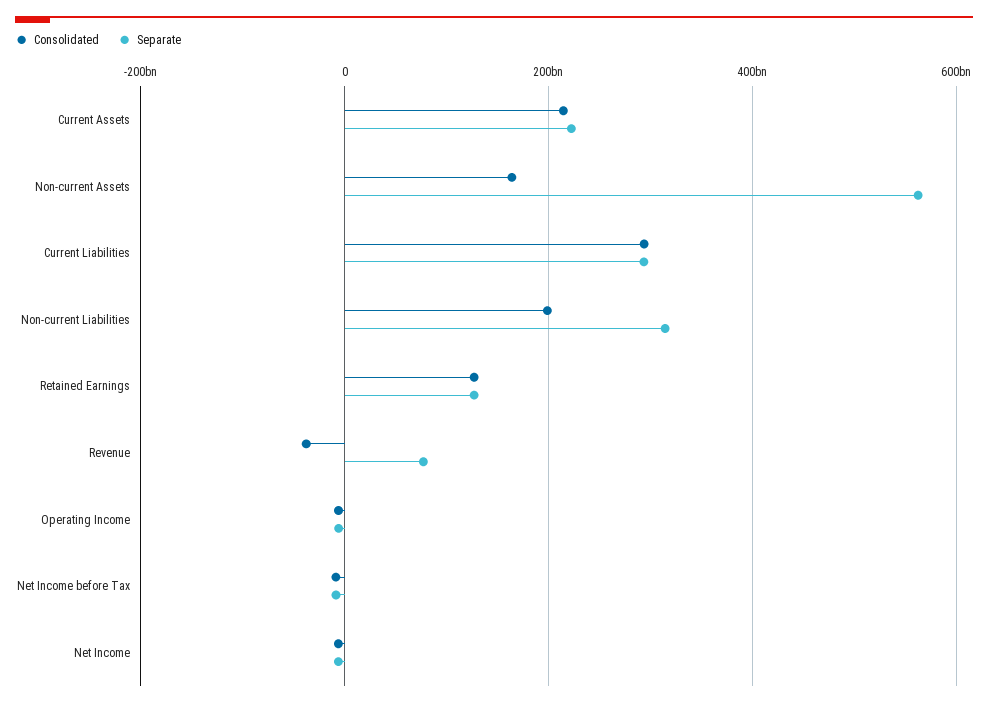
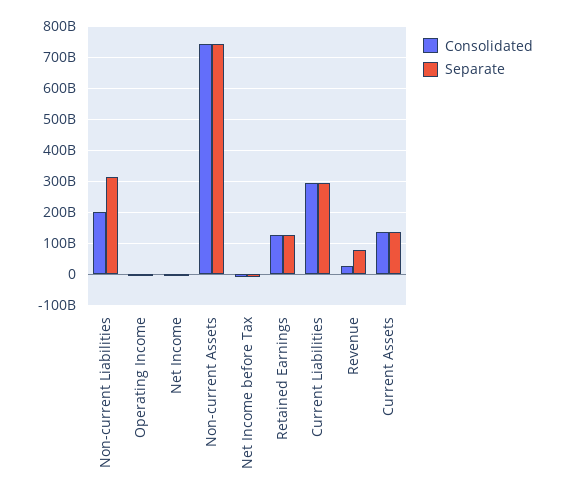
Consolidated, Current Assets: 220000000000 -> 140000000000
Separate, Current Assets: 220000000000 -> 140000000000
Consolidated, Non-current Assets: 160000000000 -> 740000000000
Separate, Non-current Assets: 560000000000 -> 740000000000
Consolidated, Revenue: -40000000000 -> 20000000000

